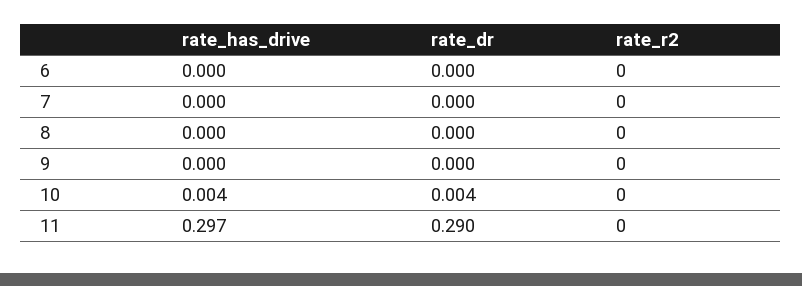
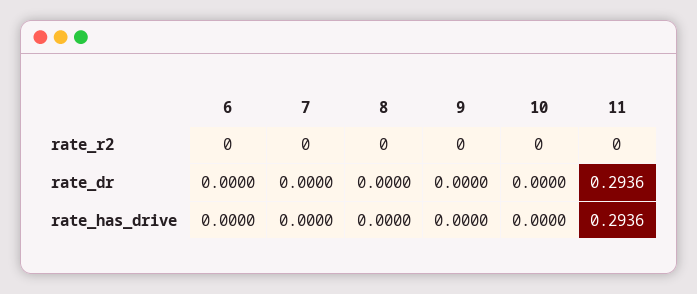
rate_has_drive, 10: 0.004 -> 0
rate_dr, 10: 0.004 -> 0
rate_has_drive, 11: 0.297 -> 0.2936
rate_dr, 11: 0.29 -> 0.2936

